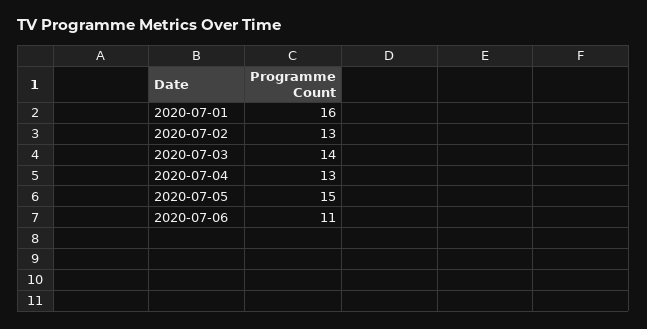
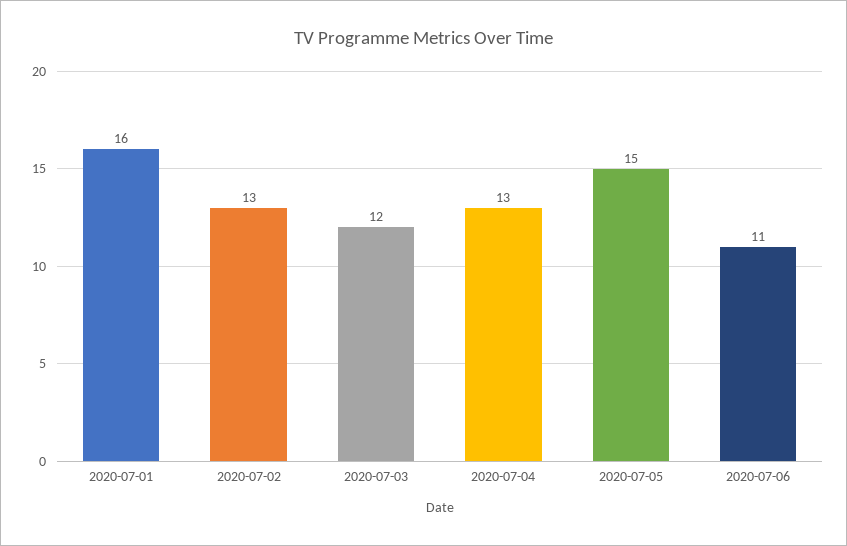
2020-07-03: 14 -> 12

